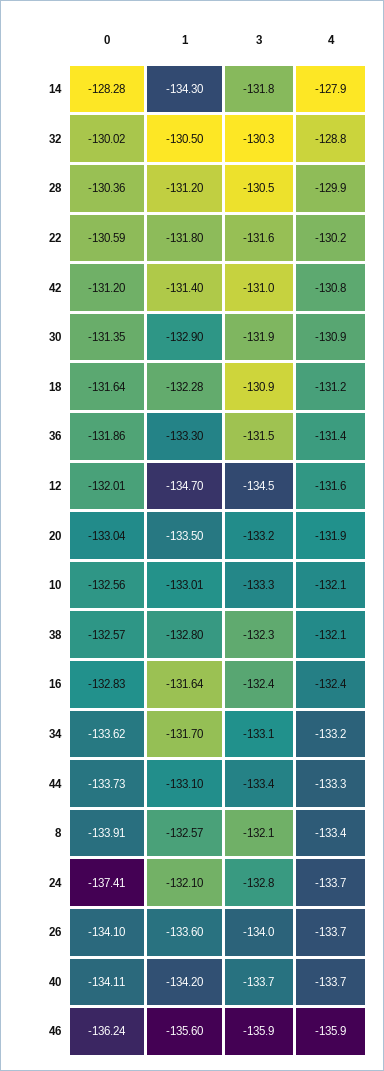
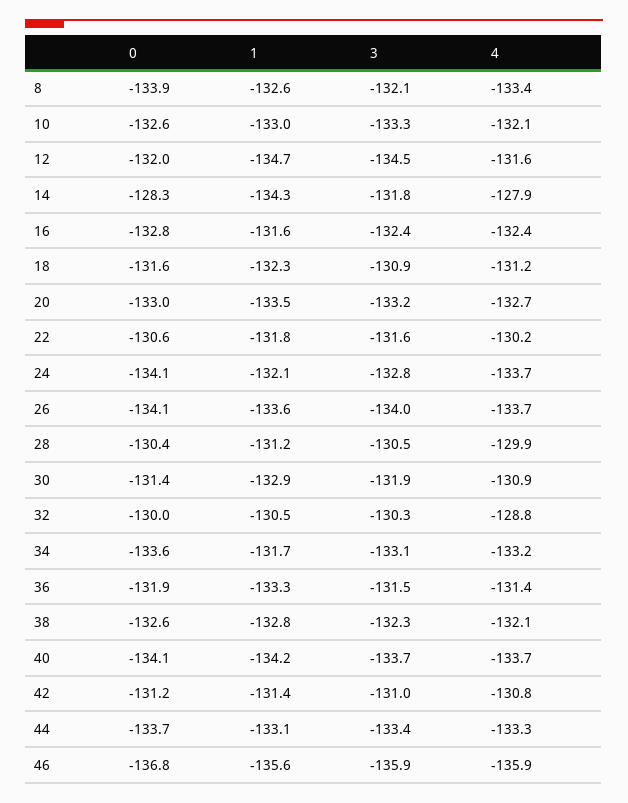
4, 20: -131.9 -> -132.7
0, 24: -137.41 -> -134.1
0, 46: -136.24 -> -136.8

